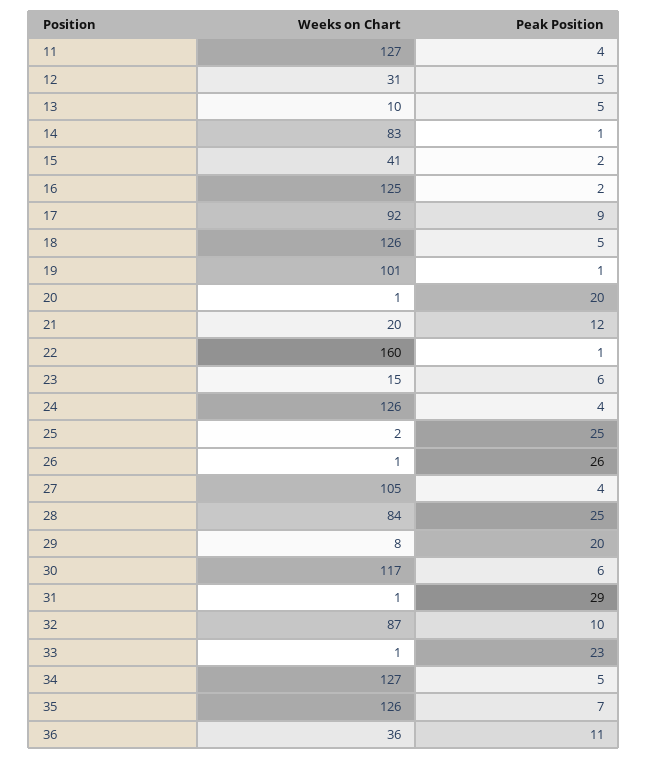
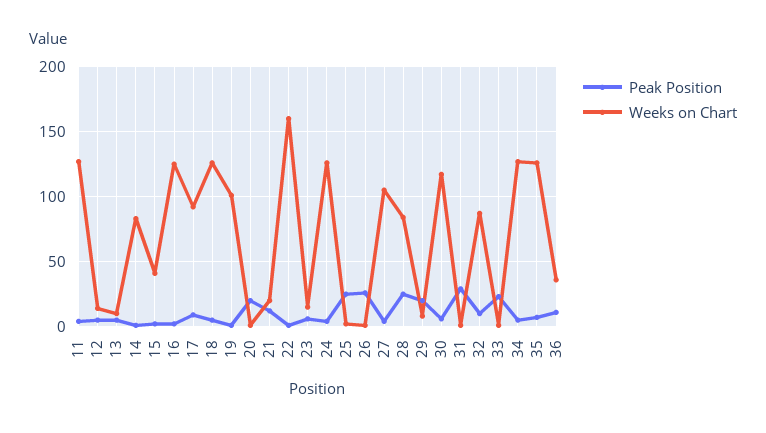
Weeks on Chart, 12: 31 -> 15

